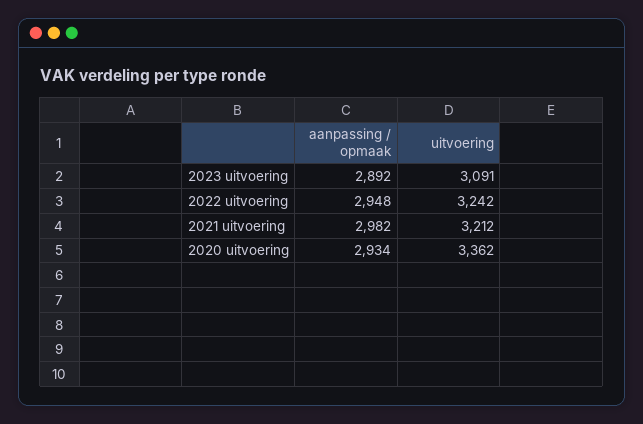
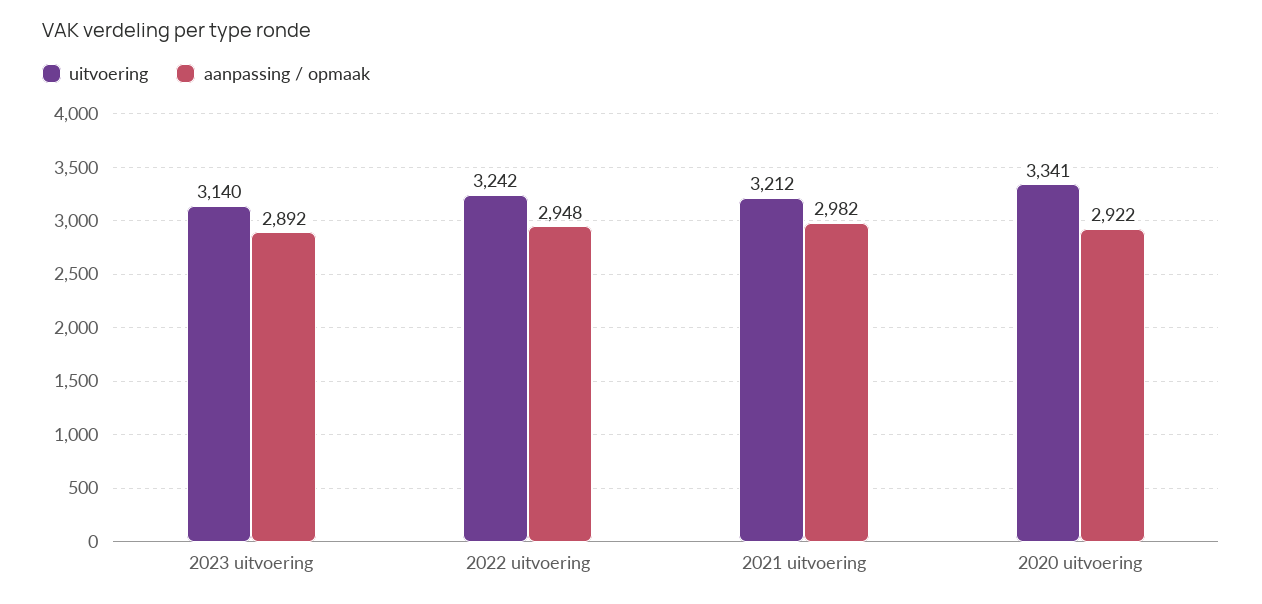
uitvoering, 2023 uitvoering: 3091 -> 3140
aanpassing / opmaak, 2020 uitvoering: 2934 -> 2922
uitvoering, 2020 uitvoering: 3362 -> 3341

